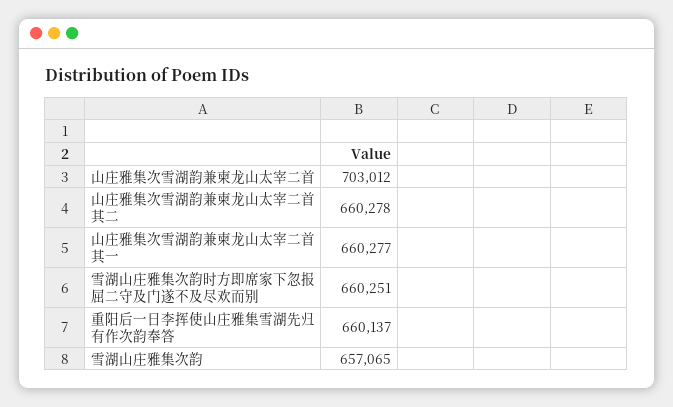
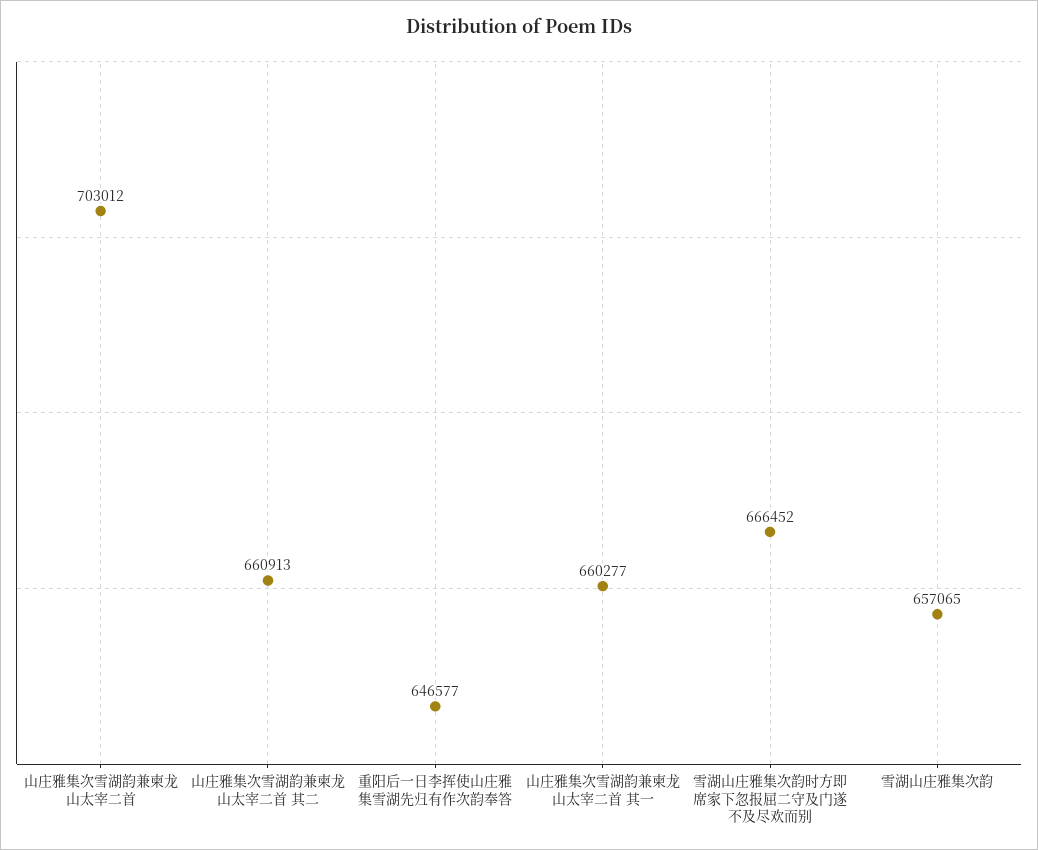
山庄雅集次雪湖韵兼柬龙山太宰二首 其二: 660278 -> 660913
雪湖山庄雅集次韵时方即席家下忽报屈二守及门遂不及尽欢而别: 660251 -> 666452
重阳后一日李挥使山庄雅集雪湖先归有作次韵奉答: 660137 -> 646577

